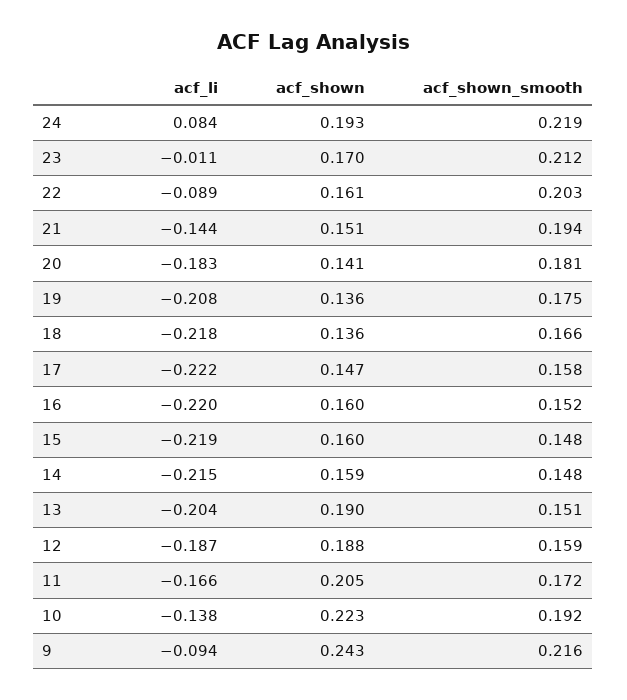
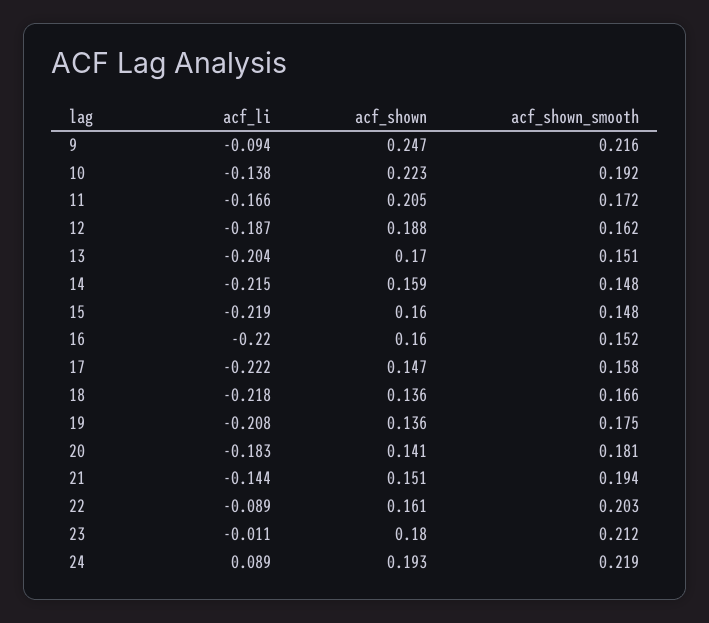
acf_li, 24: 0.084 -> 0.089
acf_shown, 23: 0.17 -> 0.18
acf_shown, 13: 0.19 -> 0.17
acf_shown_smooth, 12: 0.159 -> 0.162
acf_shown, 9: 0.243 -> 0.247

